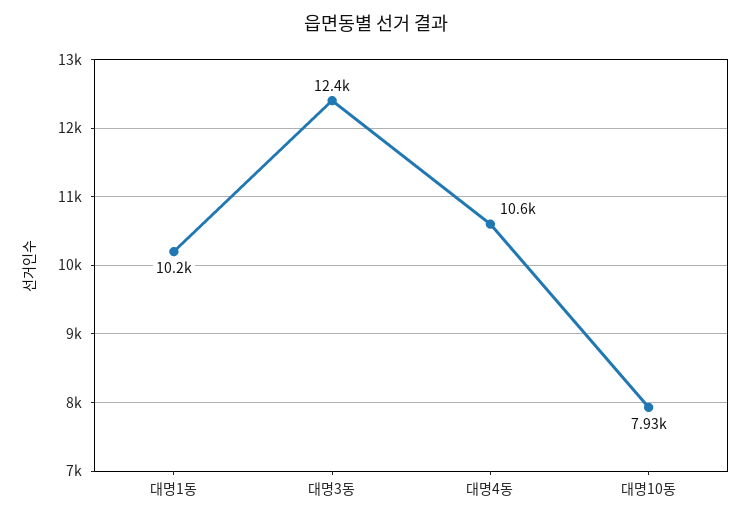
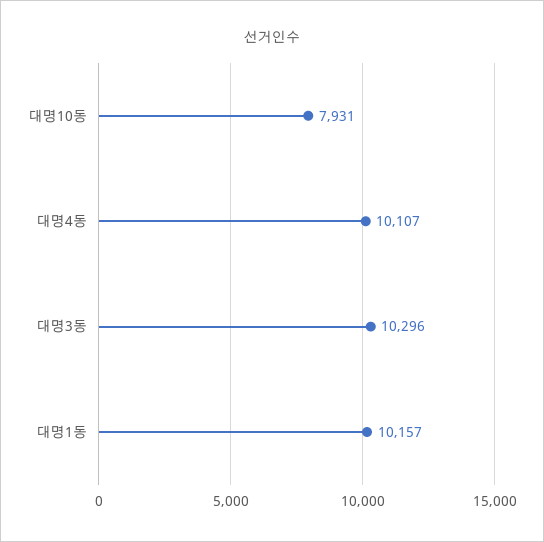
대명3동: 12400 -> 10296
대명4동: 10600 -> 10107

